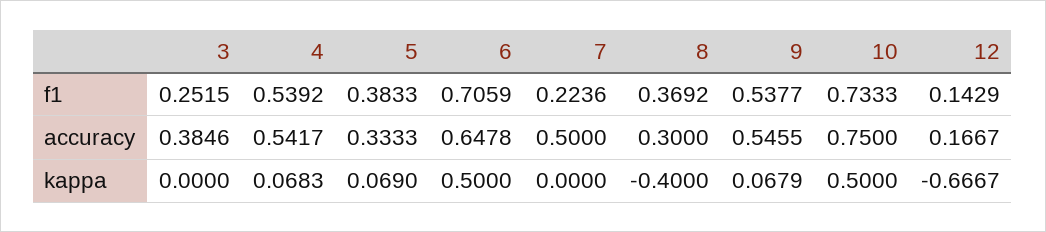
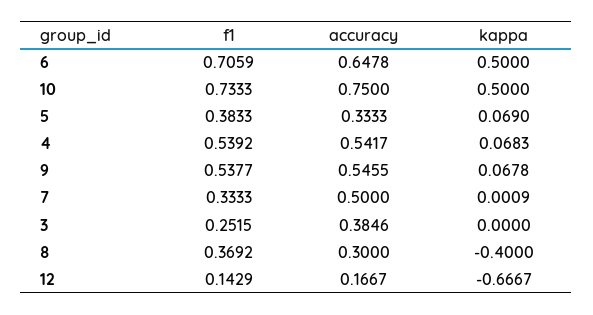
7, f1: 0.2236 -> 0.3333
7, kappa: 0 -> 0.0009
9, kappa: 0.0679 -> 0.0678

